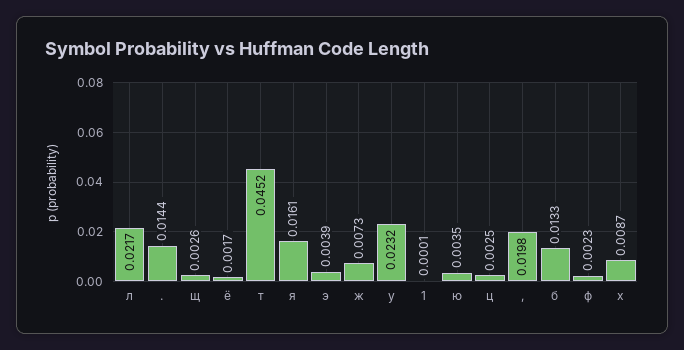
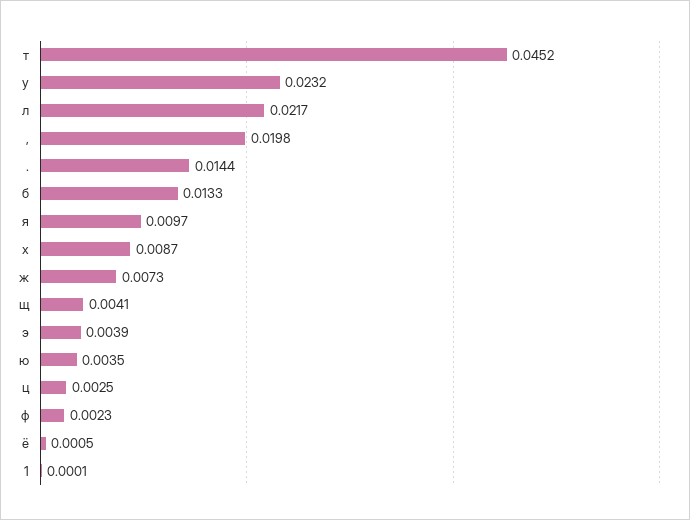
щ: 0.0026 -> 0.0041
ё: 0.0017 -> 0.0005
я: 0.0161 -> 0.0097

